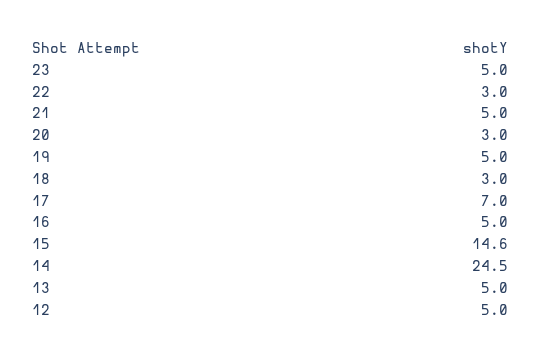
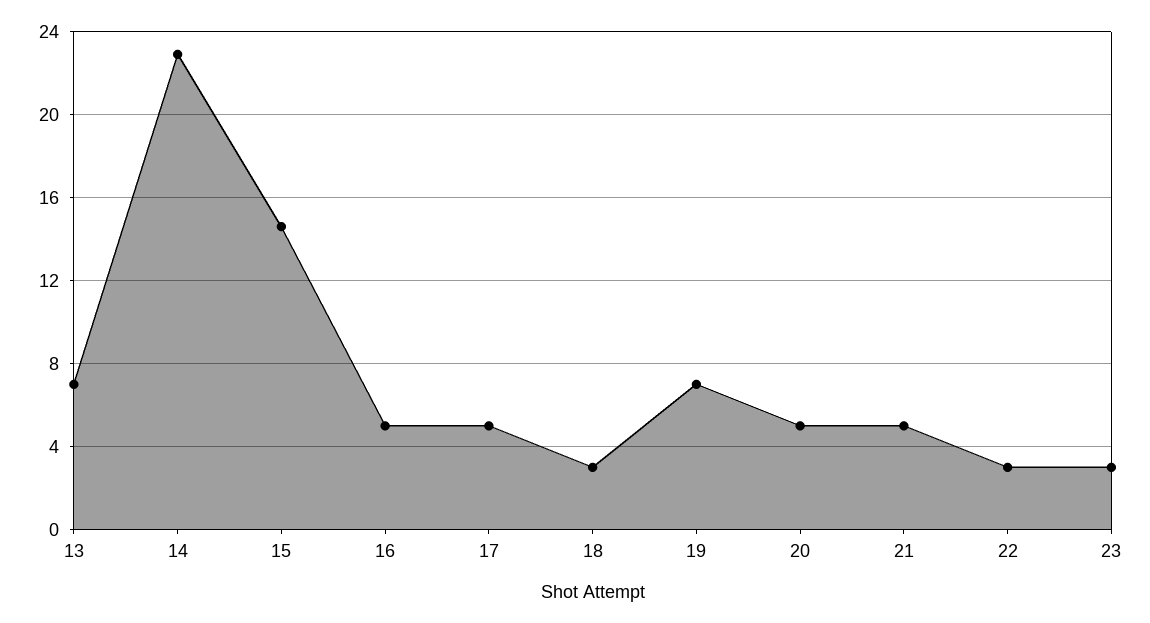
23: 5 -> 3
20: 3 -> 5
19: 5 -> 7
17: 7 -> 5
14: 24.5 -> 23
13: 5 -> 7
12: 5 -> none

